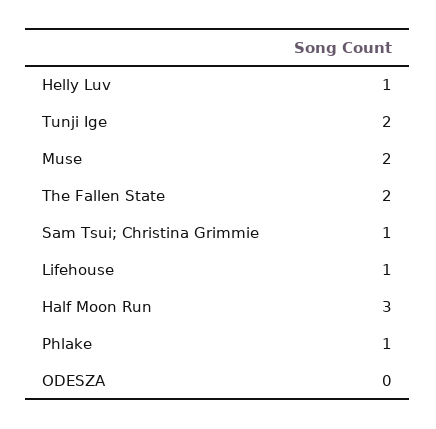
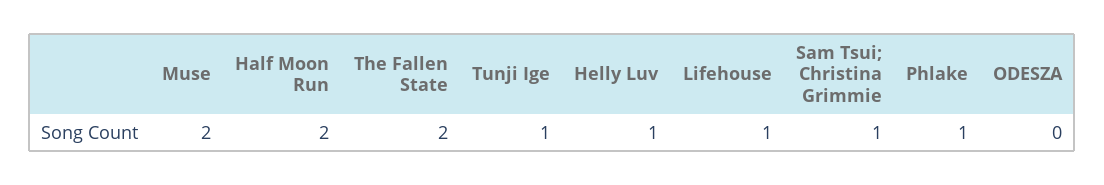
Tunji Ige: 2 -> 1
Half Moon Run: 3 -> 2

